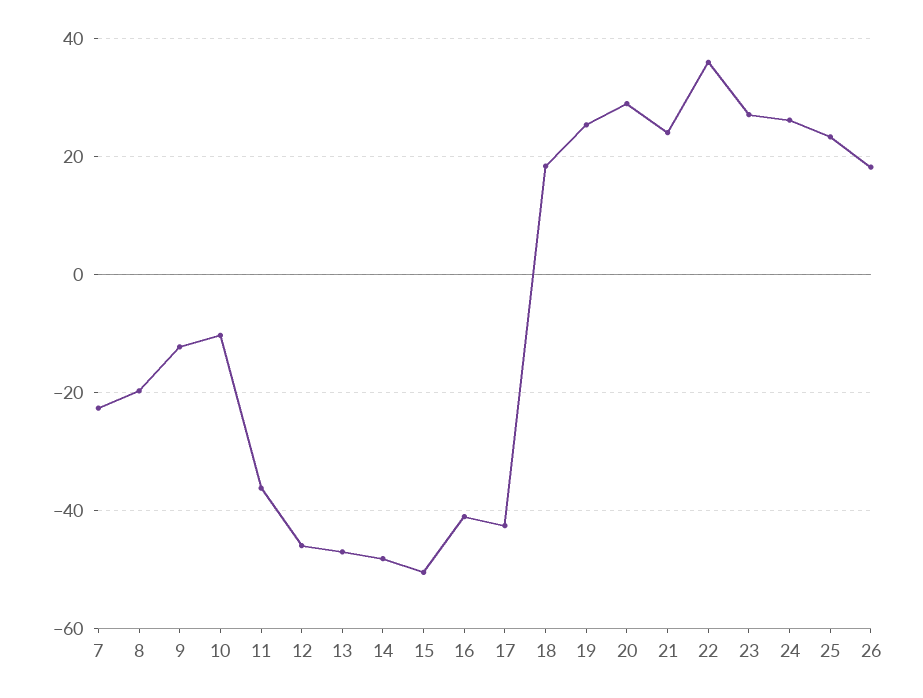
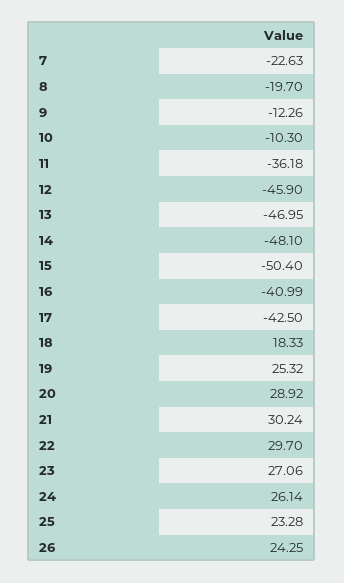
21: 24 -> 30.24
22: 36 -> 29.7
26: 18 -> 24.25

